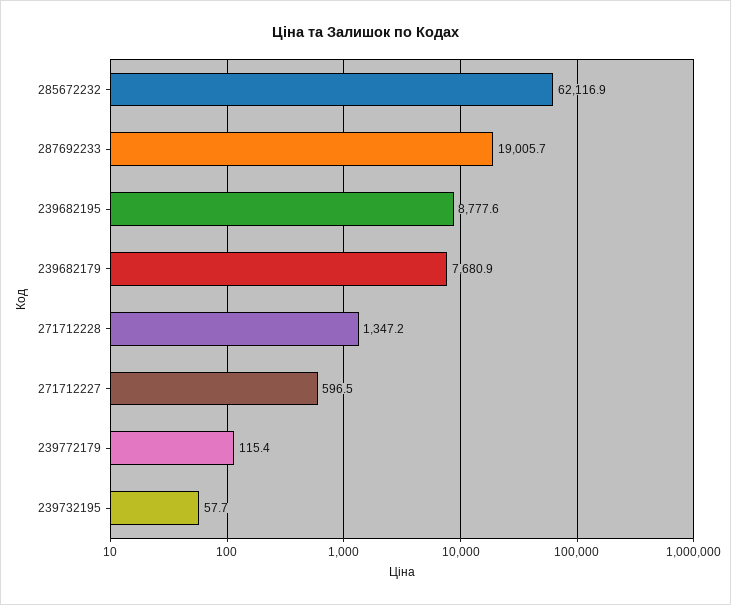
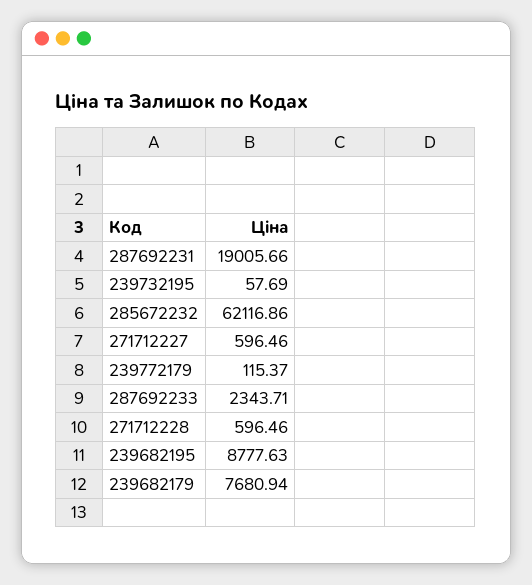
287692233: 19005.7 -> 2343.71
271712228: 1347.2 -> 596.46
287692231: none -> 19005.66

